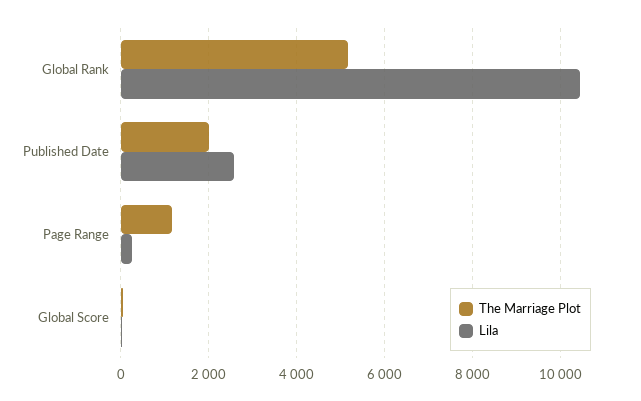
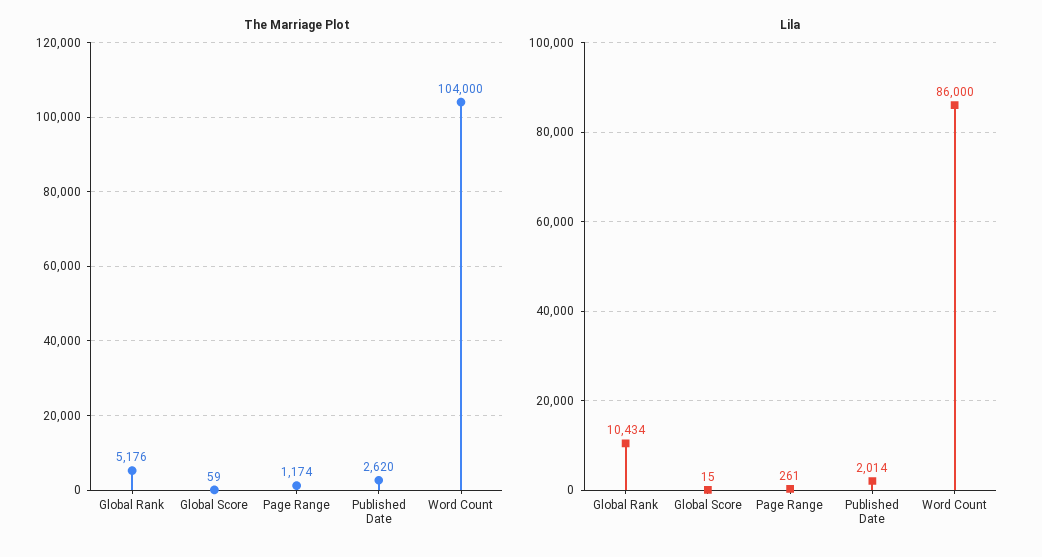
The Marriage Plot, Published Date: 2000 -> 2620
Lila, Published Date: 2600 -> 2014
The Marriage Plot, Word Count: none -> 104000
Lila, Word Count: none -> 86000

